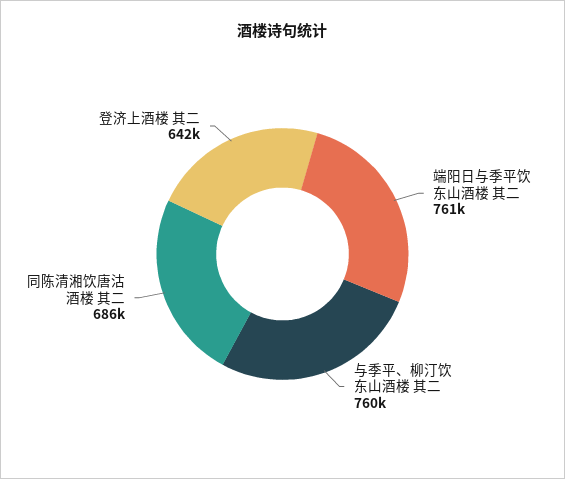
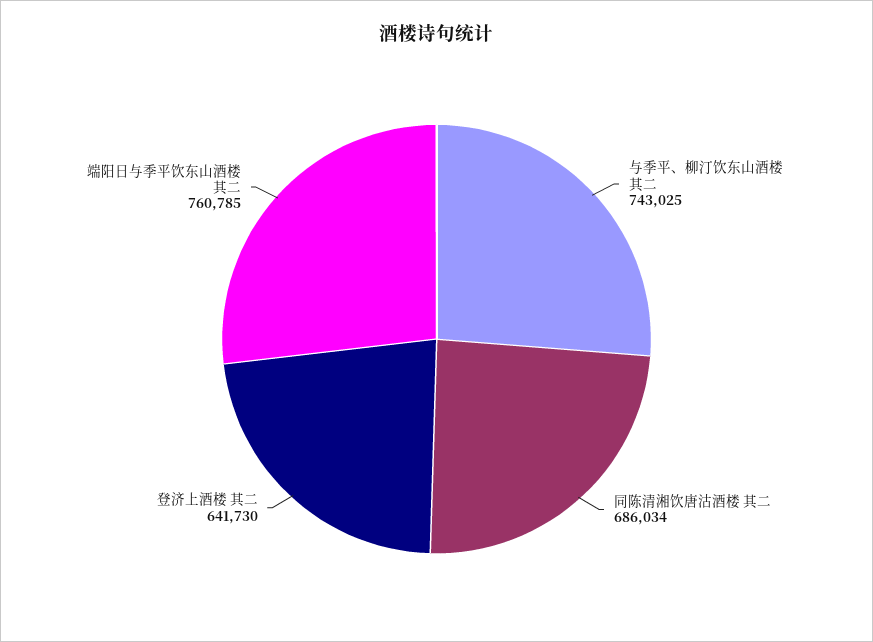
与季平、柳汀饮东山酒楼 其二: 760000 -> 743025

